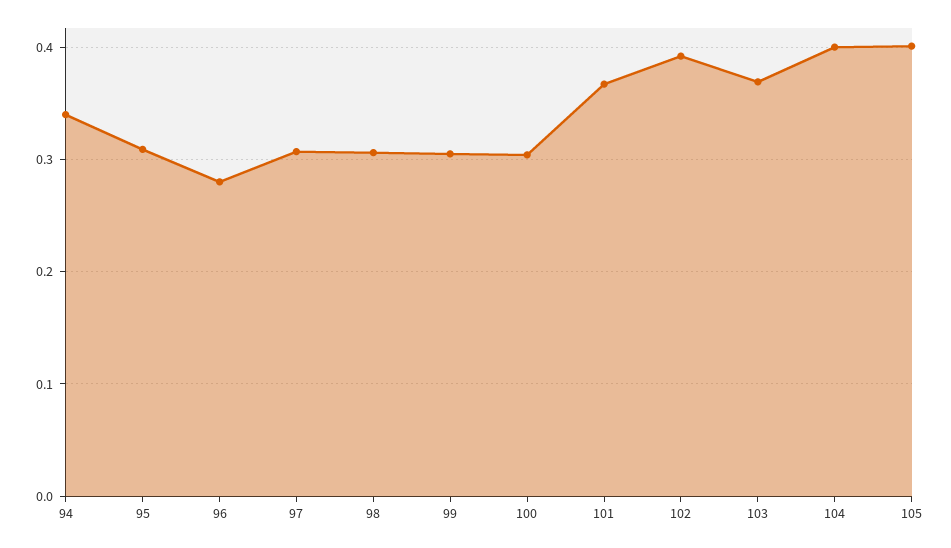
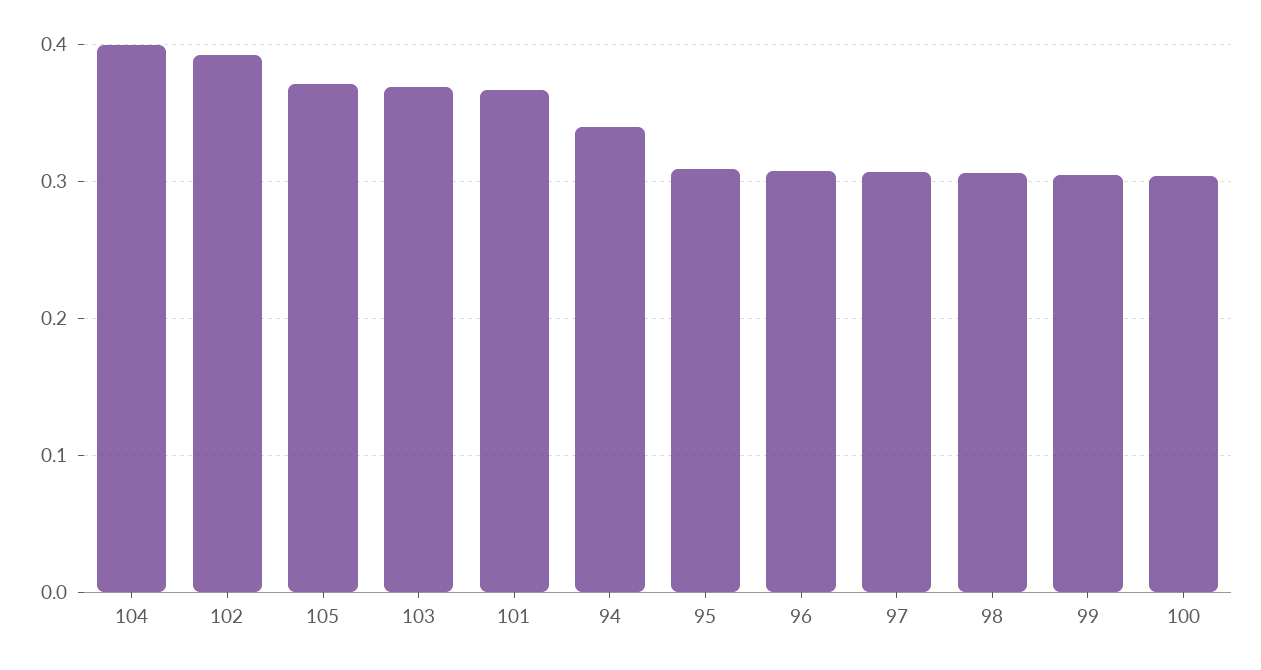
96: 0.28 -> 0.31
105: 0.4 -> 0.37

